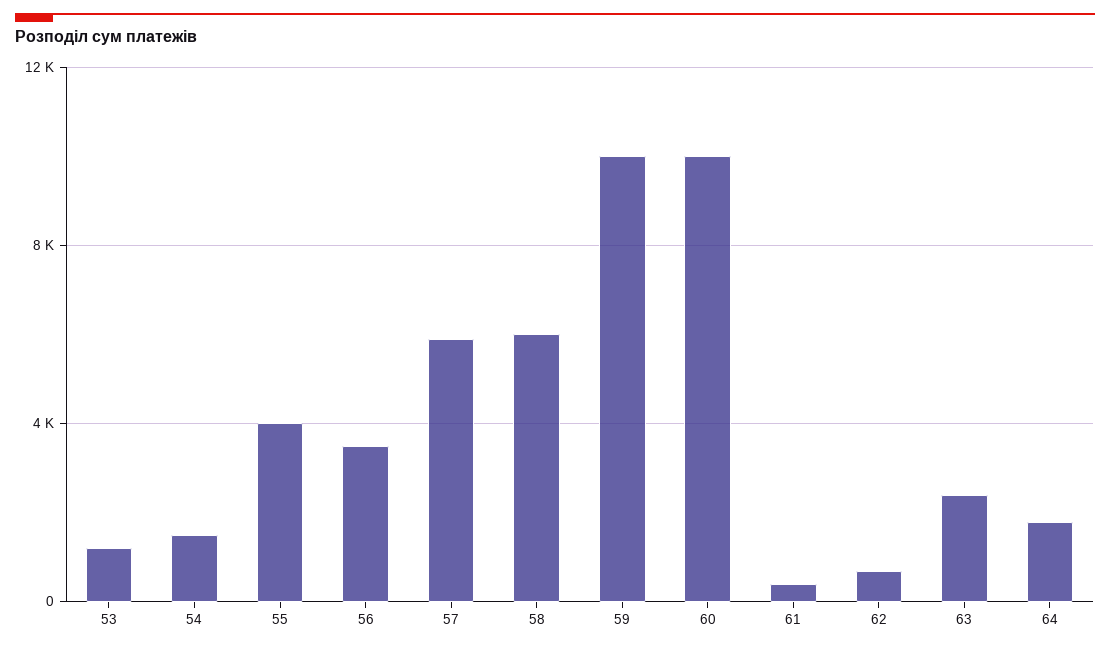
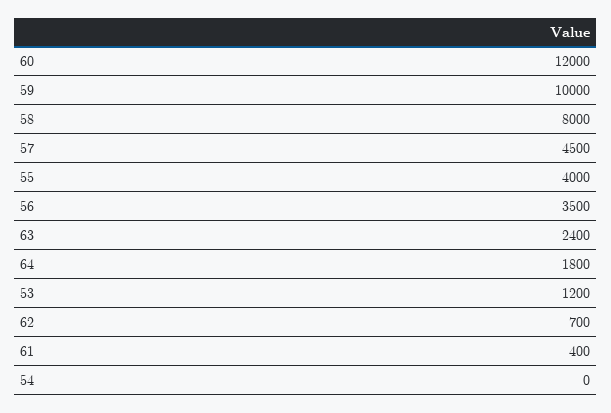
54: 1500 -> 0
57: 6000 -> 4500
58: 6000 -> 8000
60: 10000 -> 12000

